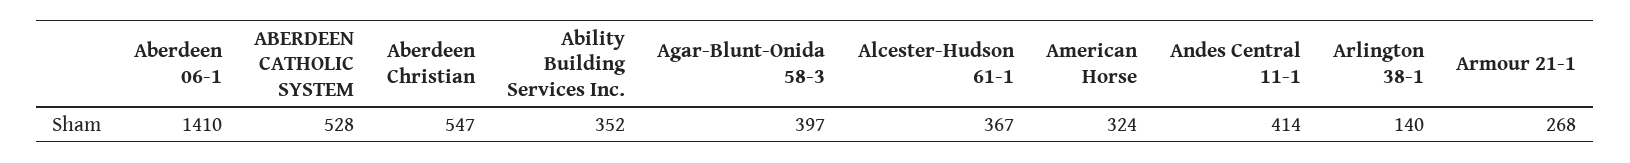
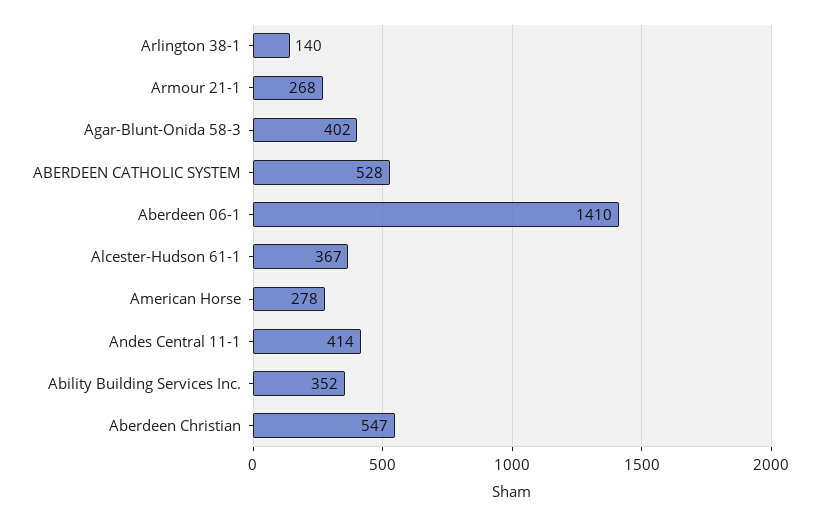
Agar-Blunt-Onida 58-3: 397 -> 402
American Horse: 324 -> 278

